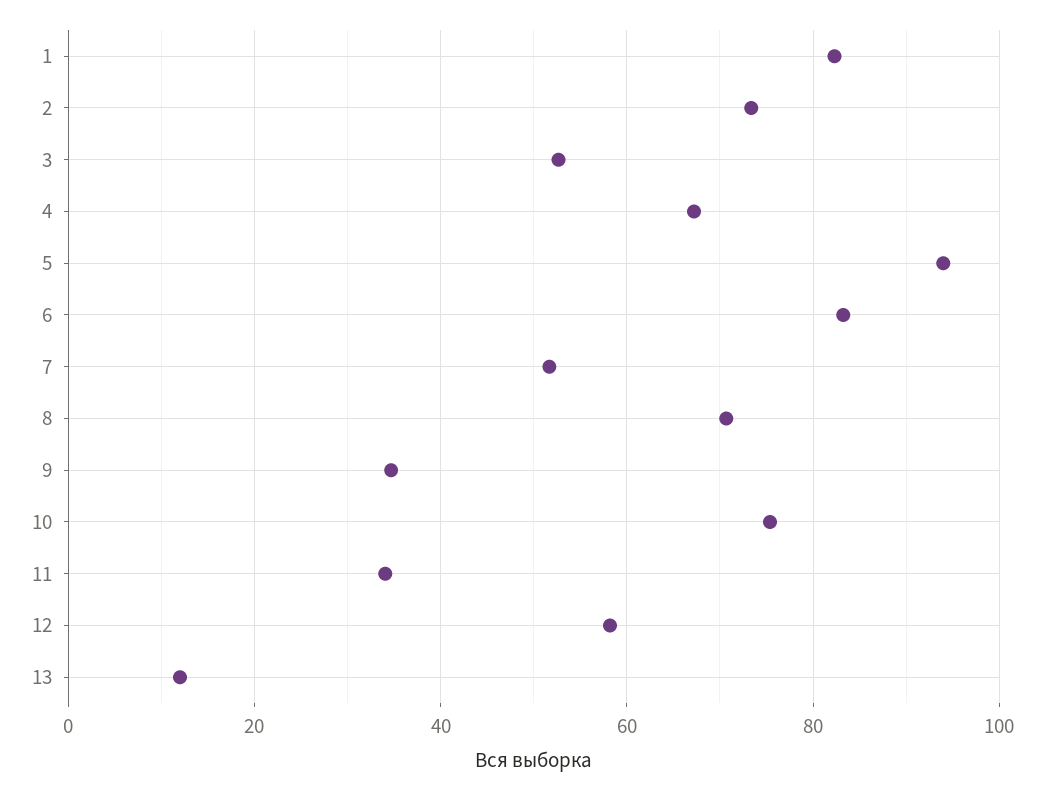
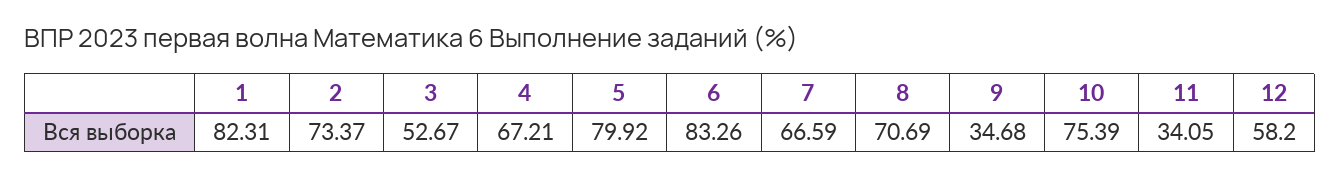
5: 94 -> 79.92
7: 52 -> 66.59
13: 12 -> none

